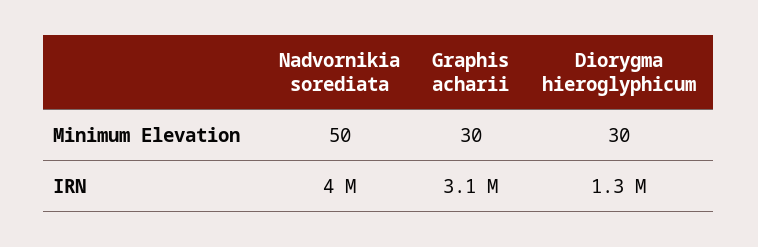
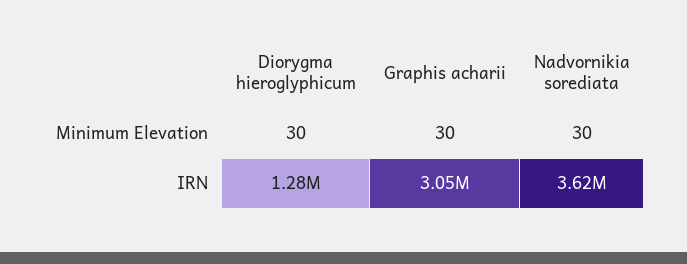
Nadvornikia sorediata, Minimum Elevation: 50 -> 30
Nadvornikia sorediata, IRN: 4000000 -> 3620000

